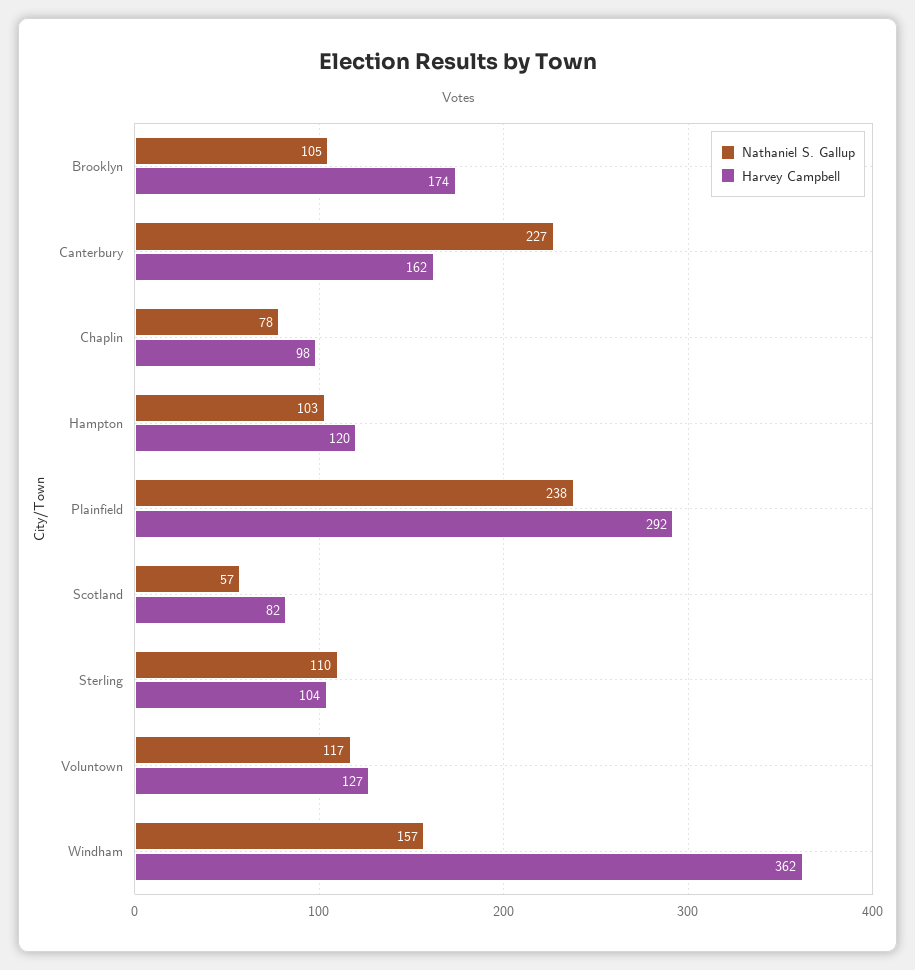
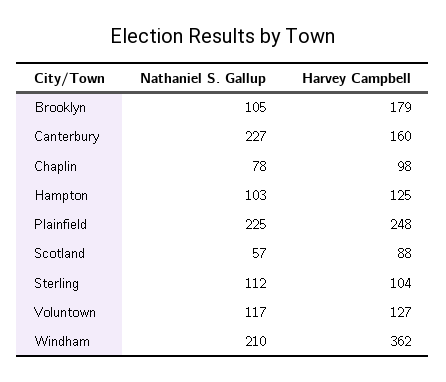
Harvey Campbell, Brooklyn: 174 -> 179
Harvey Campbell, Canterbury: 162 -> 160
Harvey Campbell, Hampton: 120 -> 125
Nathaniel S. Gallup, Plainfield: 238 -> 225
Harvey Campbell, Plainfield: 292 -> 248
Harvey Campbell, Scotland: 82 -> 88
Nathaniel S. Gallup, Sterling: 110 -> 112
Nathaniel S. Gallup, Windham: 157 -> 210

